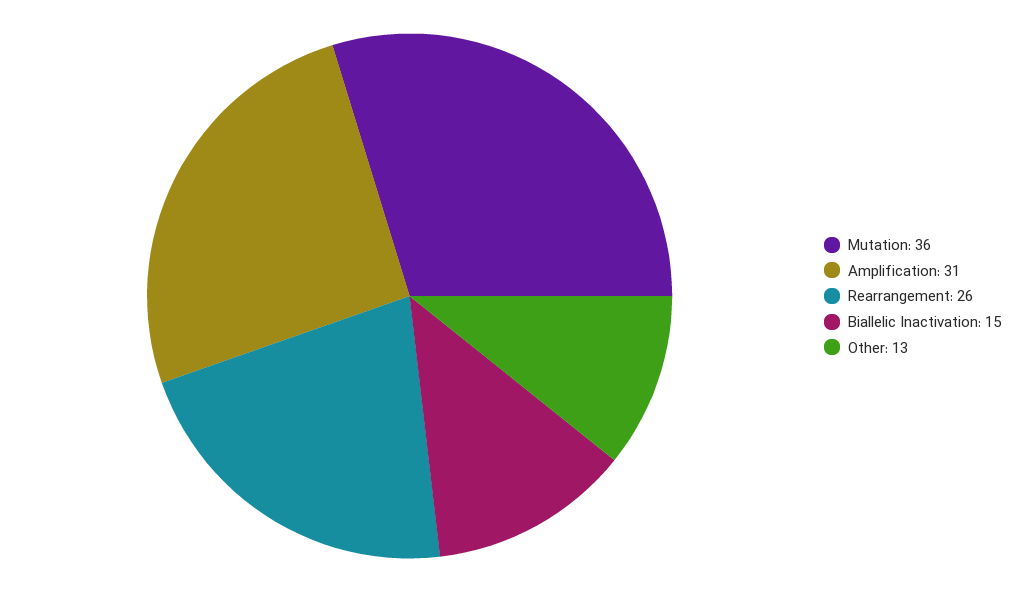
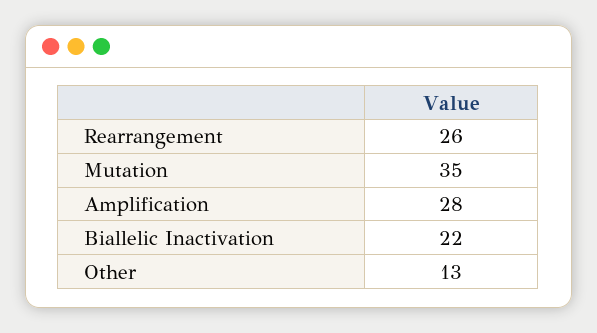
Mutation: 36 -> 35
Amplification: 31 -> 28
Biallelic Inactivation: 15 -> 22

